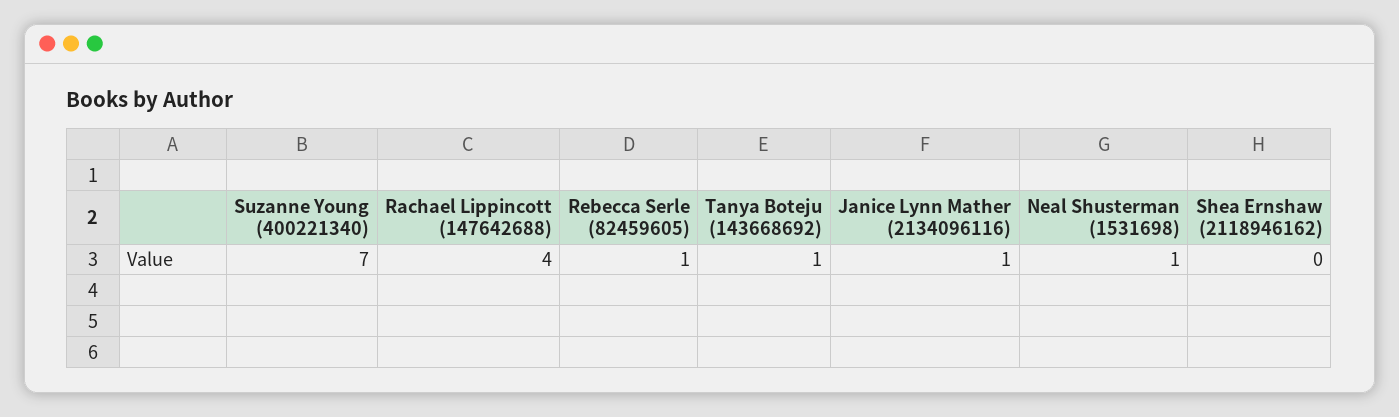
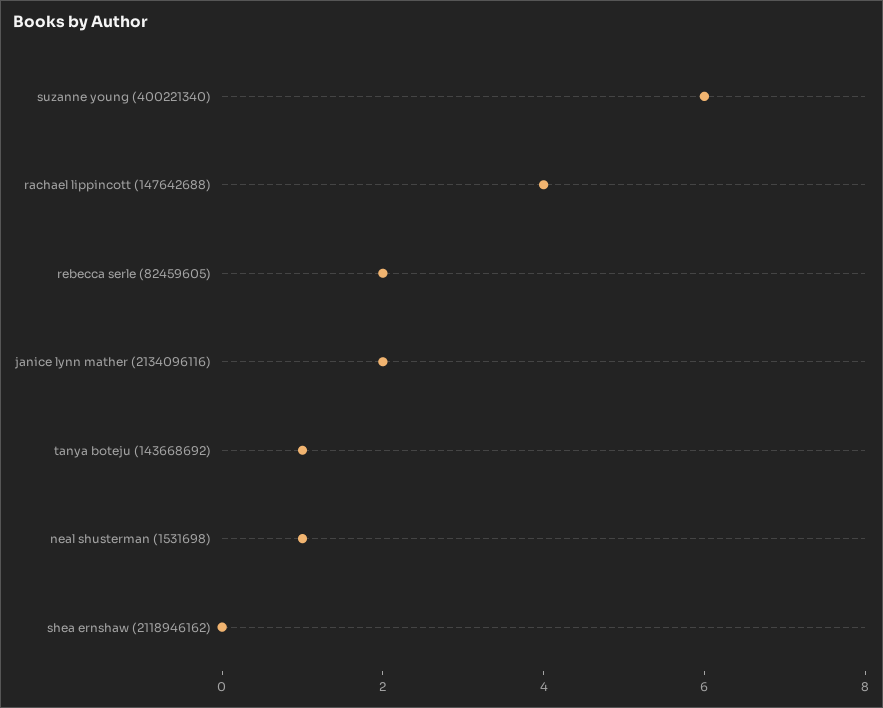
Suzanne Young (400221340): 7 -> 6
Rebecca Serle (82459605): 1 -> 2
Janice Lynn Mather (2134096116): 1 -> 2

